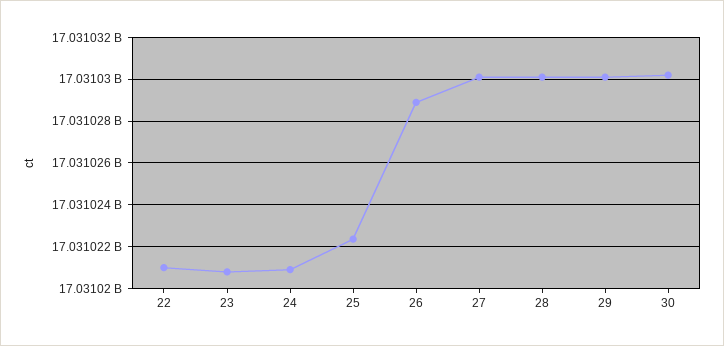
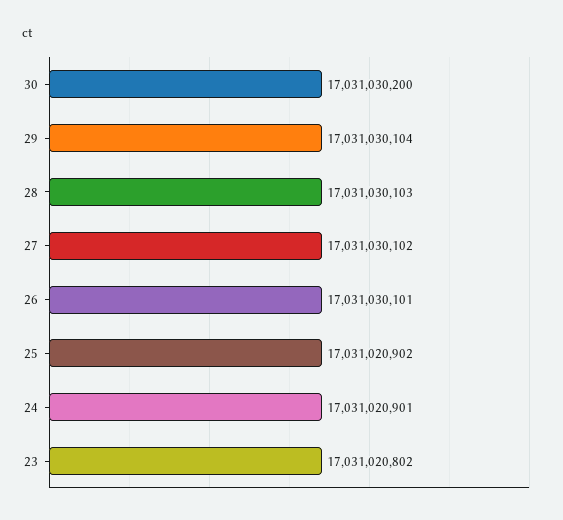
22: 17031021000 -> none
25: 17031022500 -> 17031020902
26: 17031029000 -> 17031030101

